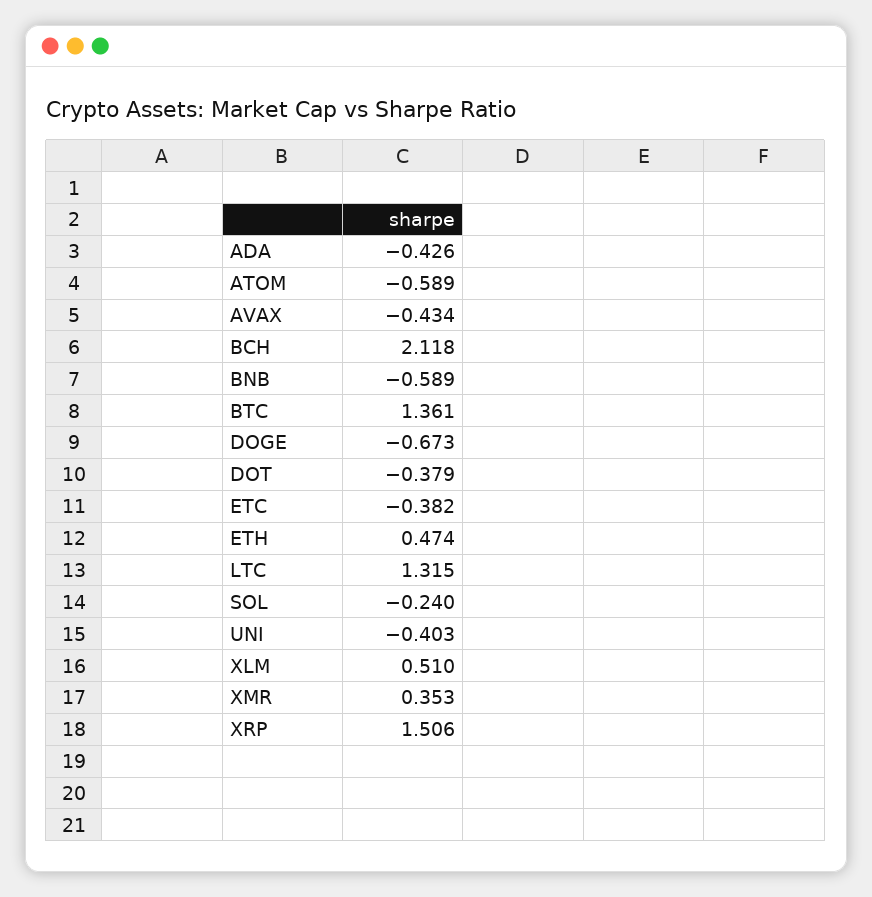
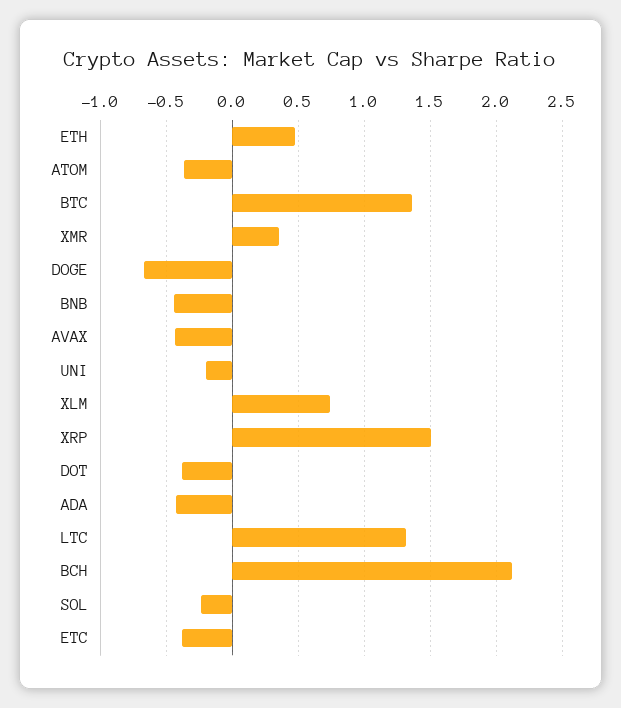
ATOM: -0.589 -> -0.35
BNB: -0.589 -> -0.45
UNI: -0.403 -> -0.2
XLM: 0.51 -> 0.75

